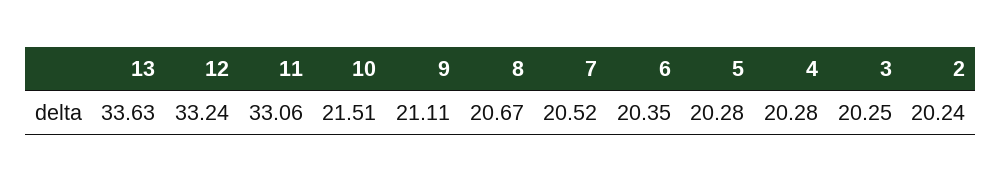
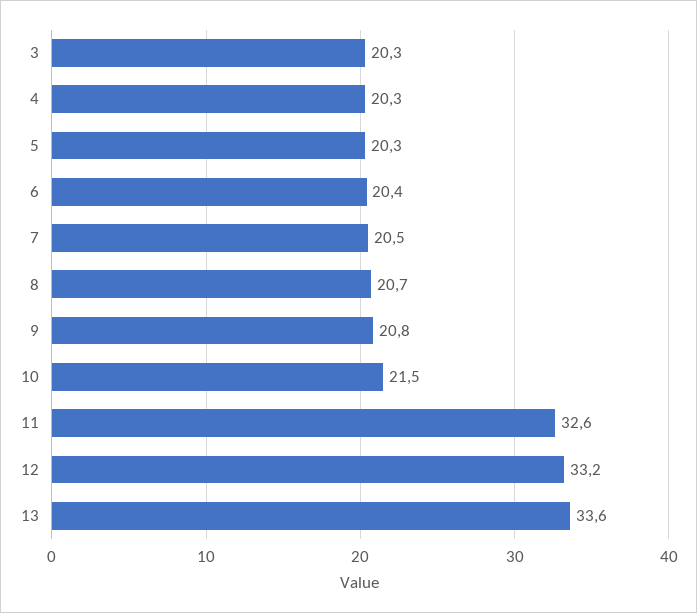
11: 33.06 -> 32.6
9: 21.11 -> 20.8
2: 20.24 -> none

